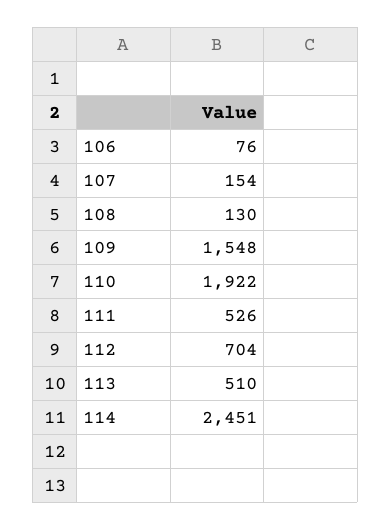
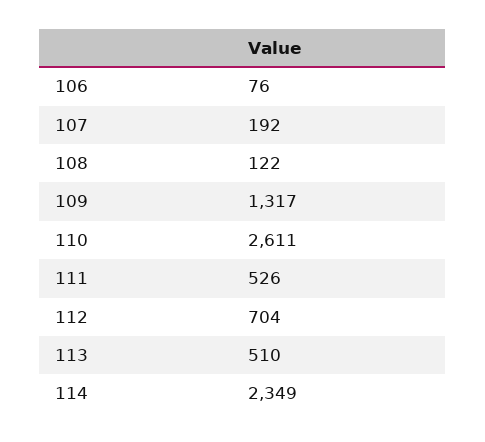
107: 154 -> 192
108: 130 -> 122
109: 1548 -> 1317
110: 1922 -> 2611
114: 2451 -> 2349

